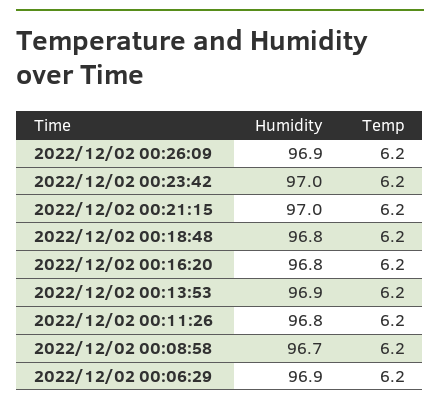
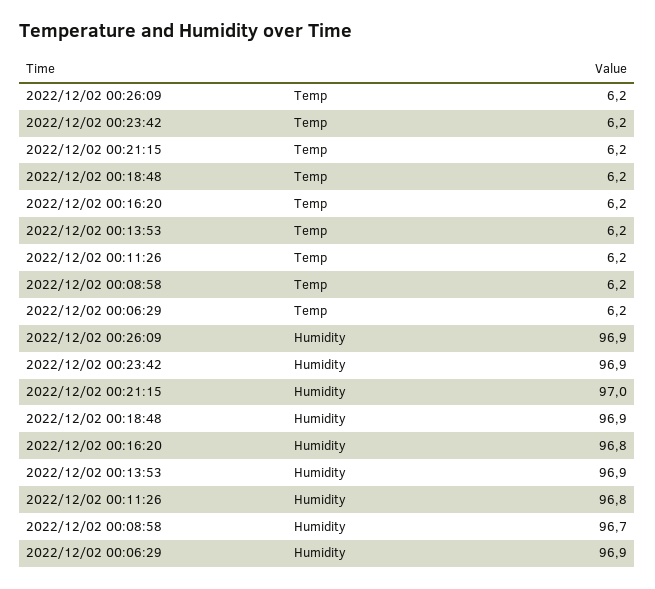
Humidity, 2022/12/02 00:23:42: 97 -> 96.9
Humidity, 2022/12/02 00:18:48: 96.8 -> 96.9

